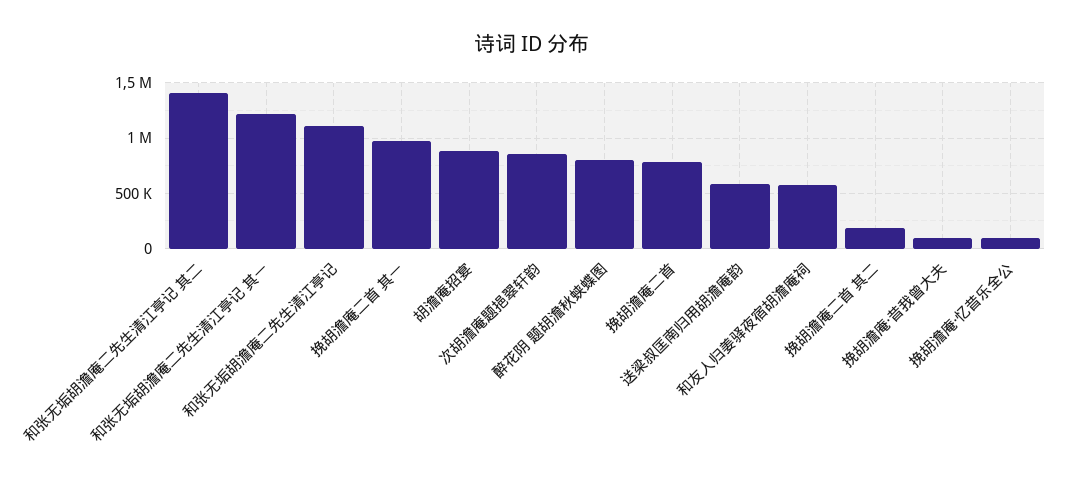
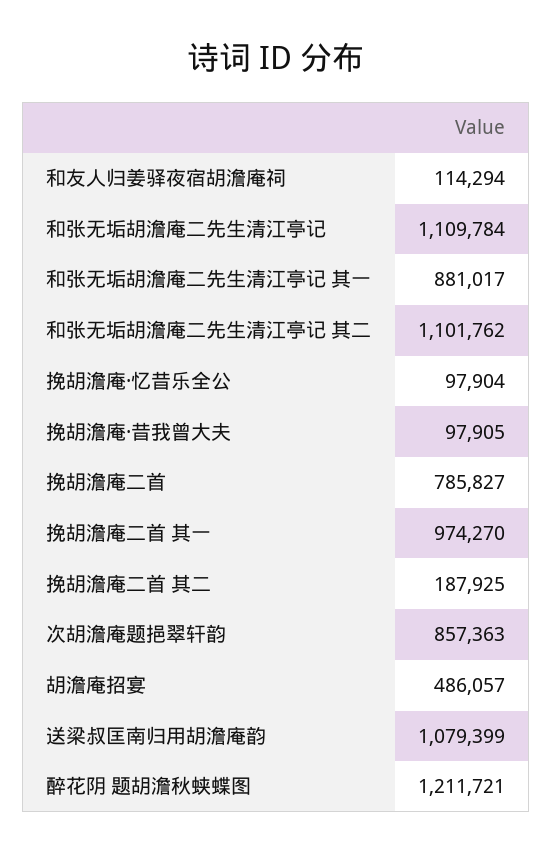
和张无垢胡澹庵二先生清江亭记 其二: 1400000 -> 1101762
和张无垢胡澹庵二先生清江亭记 其一: 1200000 -> 881017
胡澹庵招宴: 900000 -> 486057
醉花阴 题胡澹秋蛱蝶图: 800000 -> 1211721
送梁叔匡南归用胡澹庵韵: 600000 -> 1079399
和友人归姜驿夜宿胡澹庵祠: 600000 -> 114294

